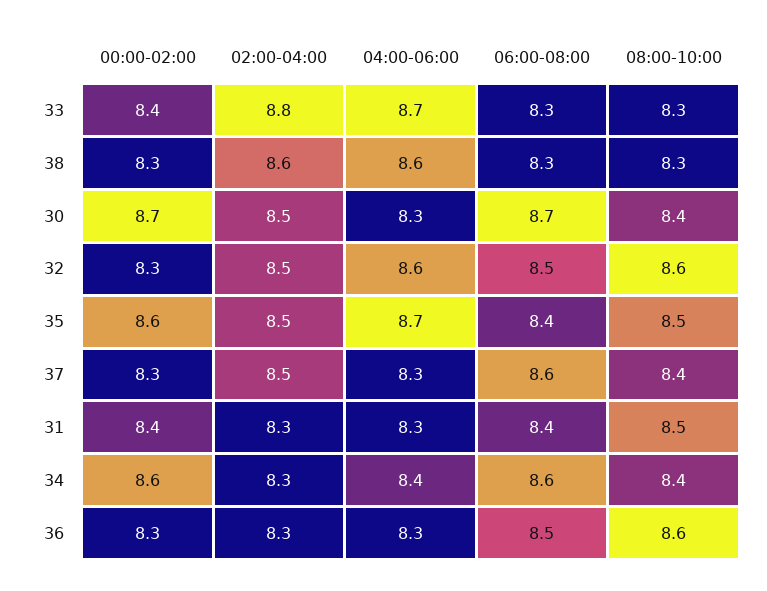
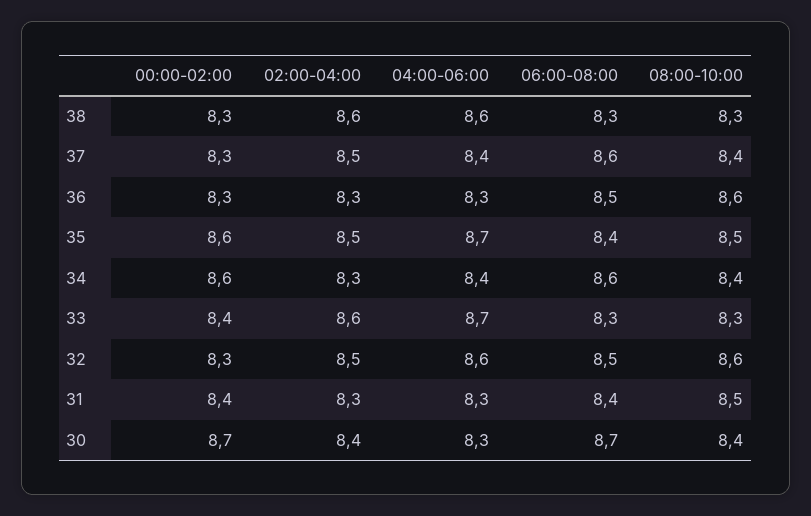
02:00-04:00, 33: 8.8 -> 8.6
02:00-04:00, 30: 8.5 -> 8.4
04:00-06:00, 37: 8.3 -> 8.4

